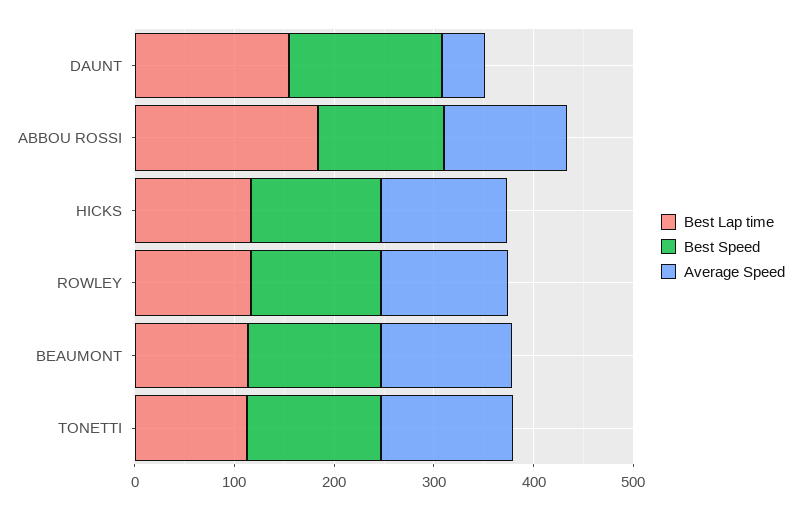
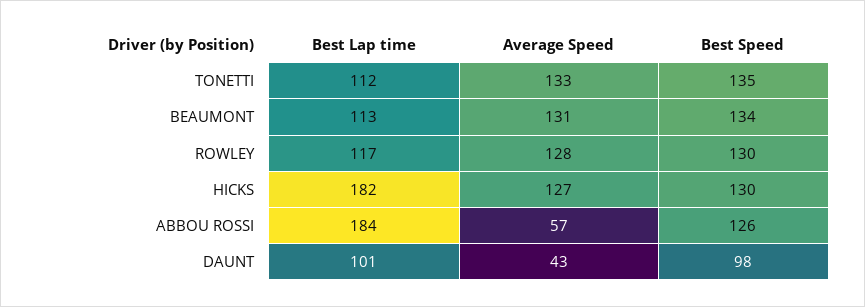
Best Lap time, DAUNT: 160 -> 101
Best Speed, DAUNT: 160 -> 98
Average Speed, ABBOU ROSSI: 120 -> 57
Best Lap time, HICKS: 120 -> 182

